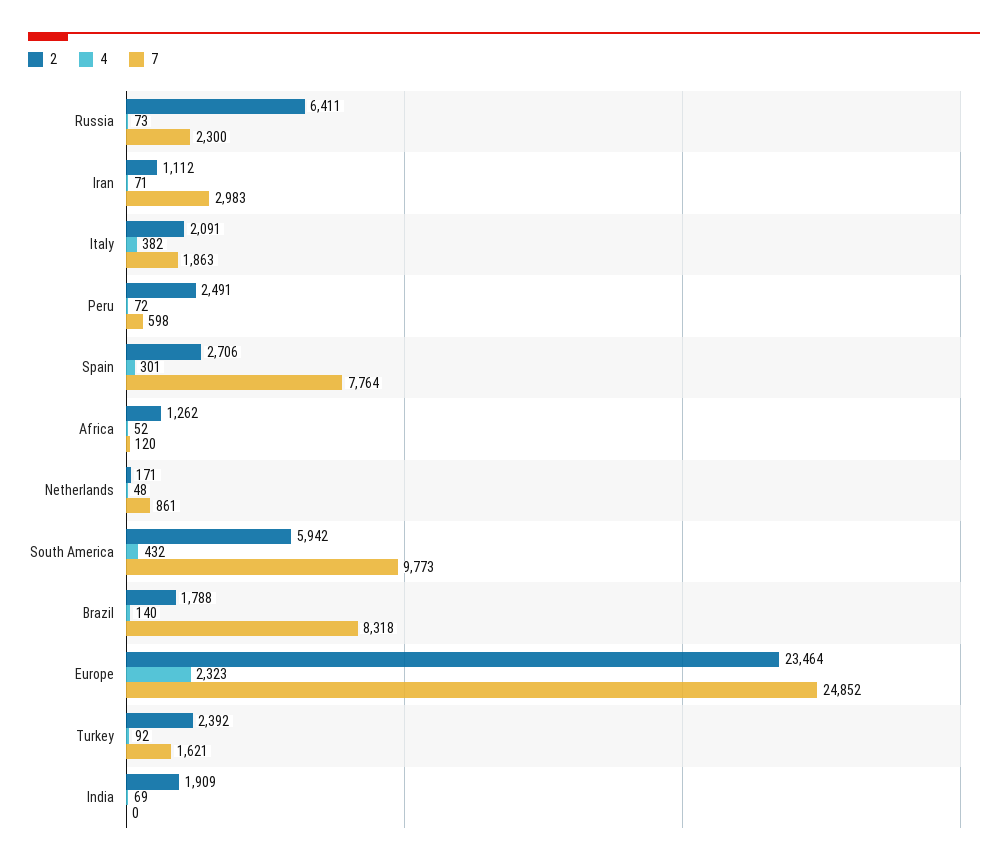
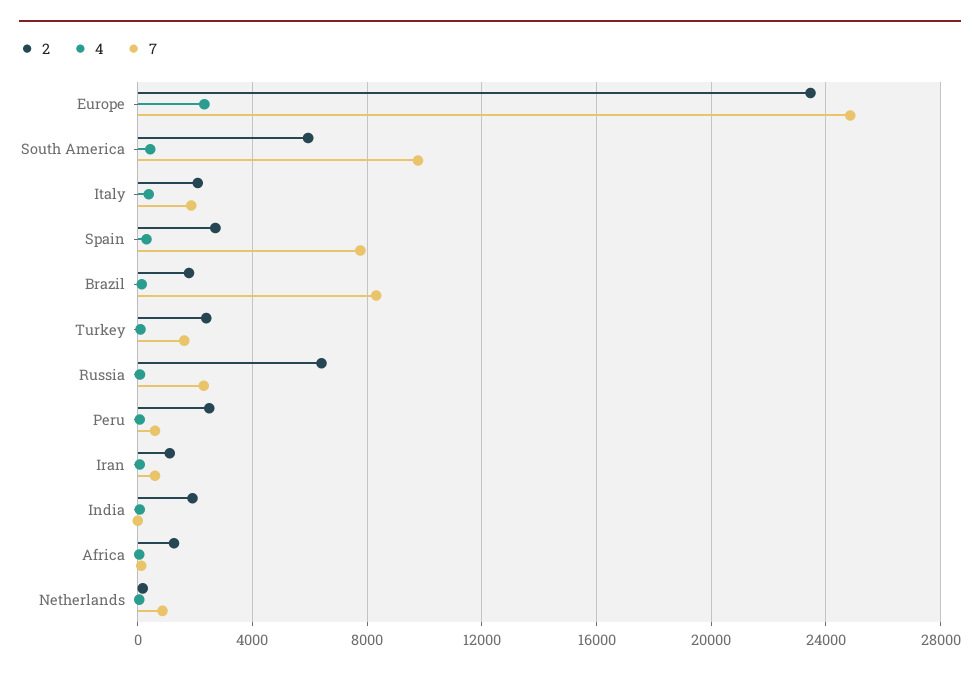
7, Iran: 2983 -> 500

